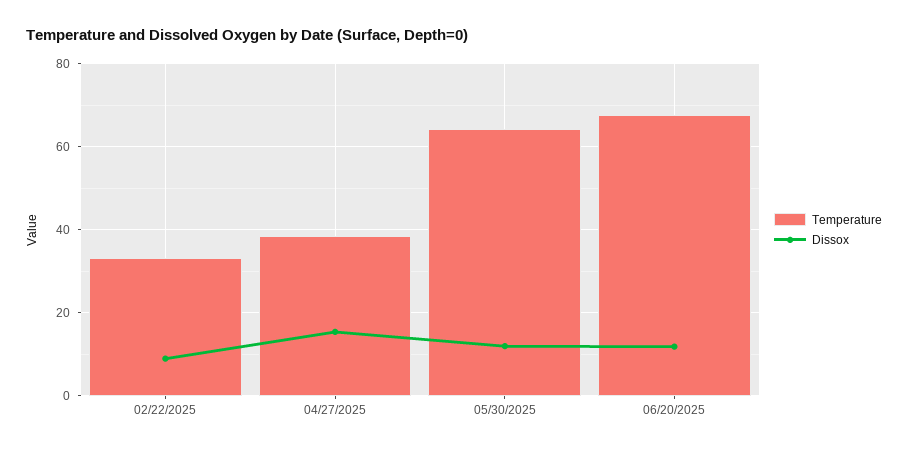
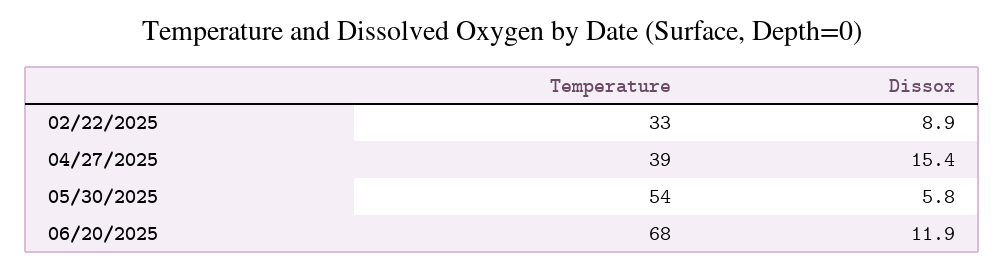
Temperature, 05/30/2025: 64 -> 54
Dissox, 05/30/2025: 12 -> 5.8

